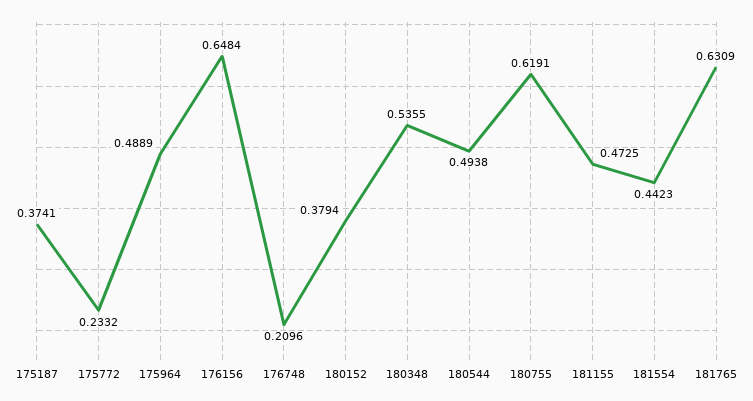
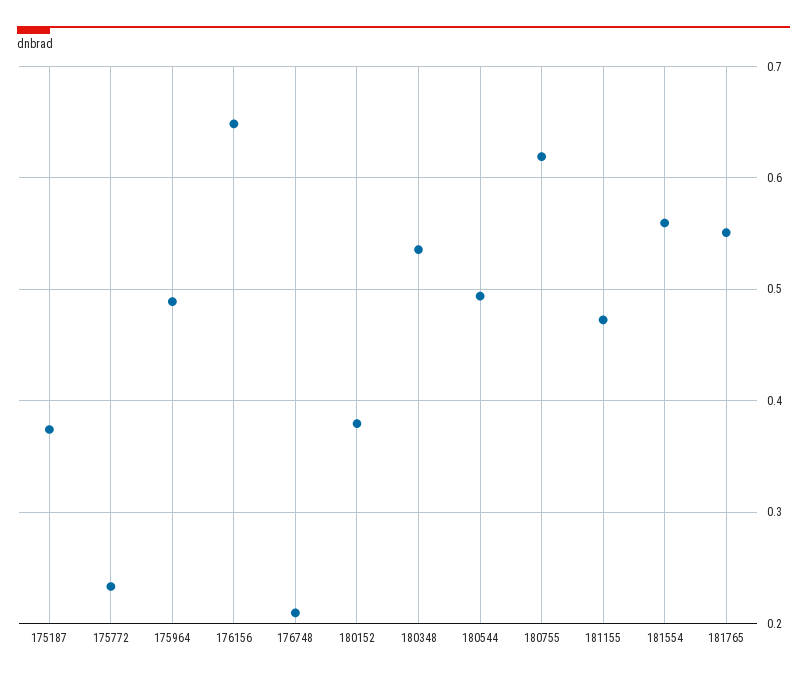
181554: 0.4423 -> 0.56
181765: 0.6309 -> 0.55

